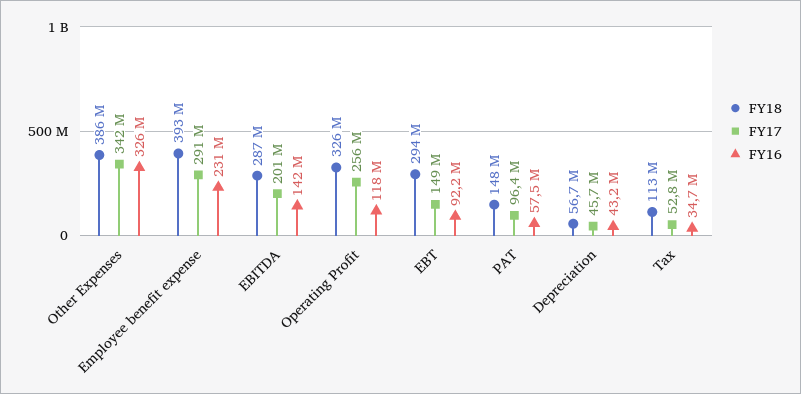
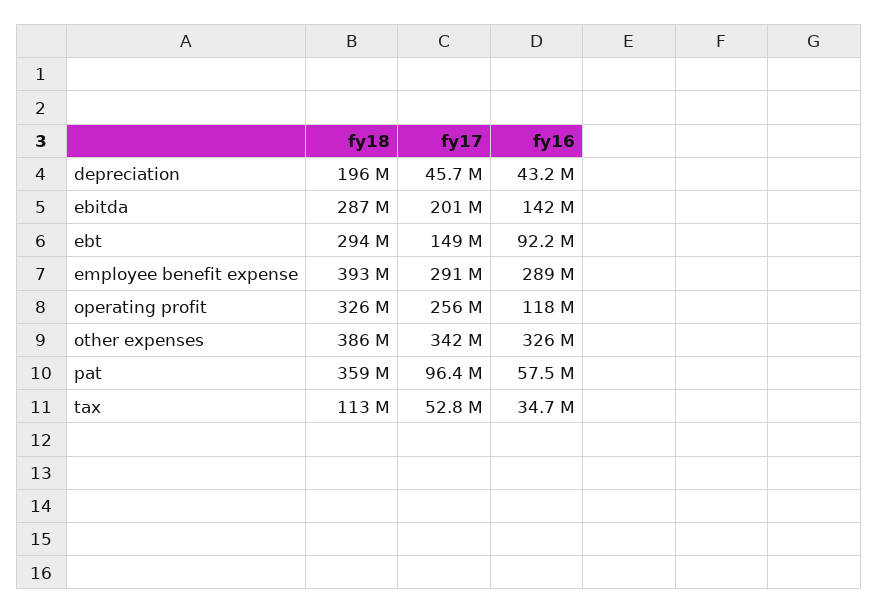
FY16, Employee benefit expense: 231000000 -> 289000000
FY18, PAT: 148000000 -> 359000000
FY18, Depreciation: 56700000 -> 196000000

